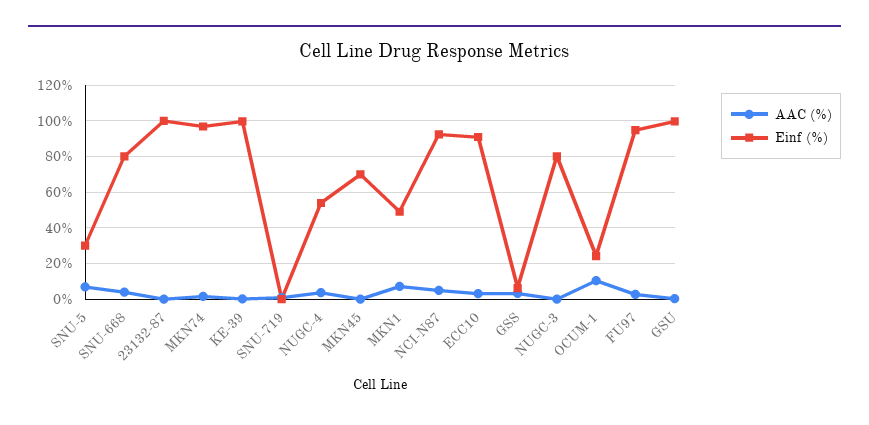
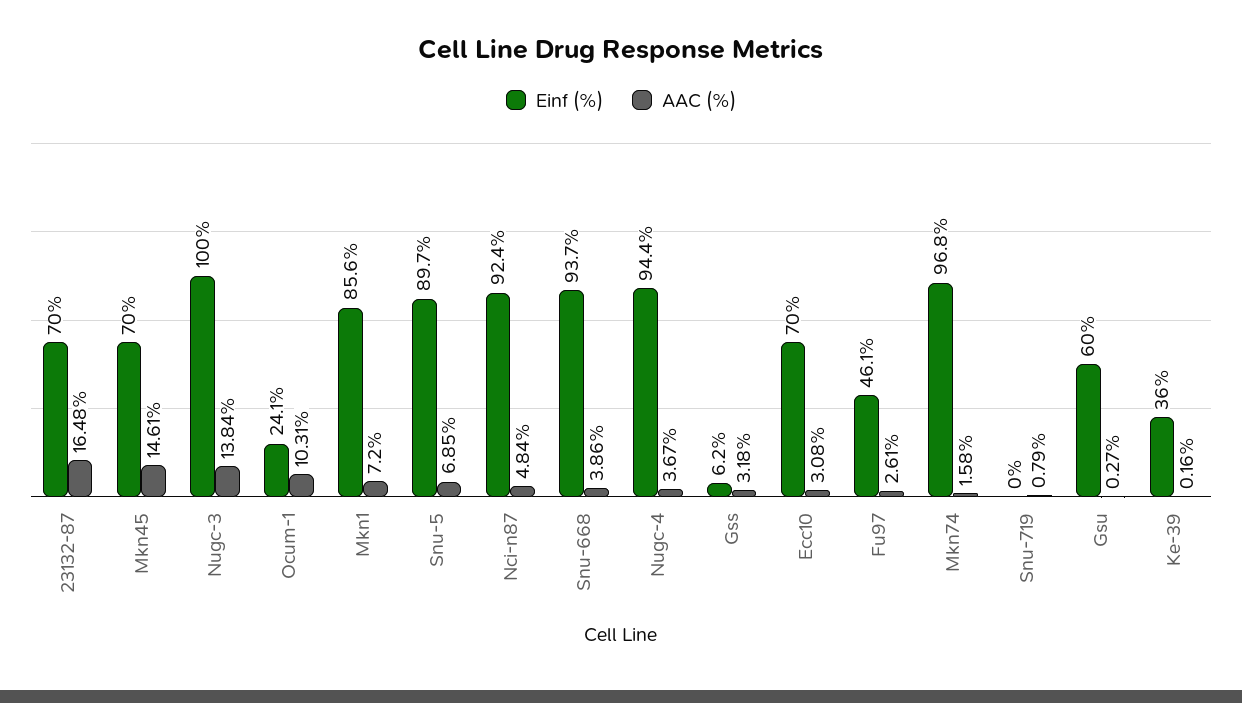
Einf (%), SNU-5: 30 -> 89.7
Einf (%), SNU-668: 80 -> 93.7
AAC (%), 23132-87: 0 -> 16.48
Einf (%), 23132-87: 100 -> 70
Einf (%), KE-39: 100 -> 36
Einf (%), NUGC-4: 55 -> 94.4
AAC (%), MKN45: 0 -> 14.61
Einf (%), MKN1: 50 -> 85.6
Einf (%), ECC10: 90 -> 70
AAC (%), NUGC-3: 0 -> 13.84
Einf (%), NUGC-3: 80 -> 100
Einf (%), FU97: 95 -> 46.1
Einf (%), GSU: 100 -> 60

